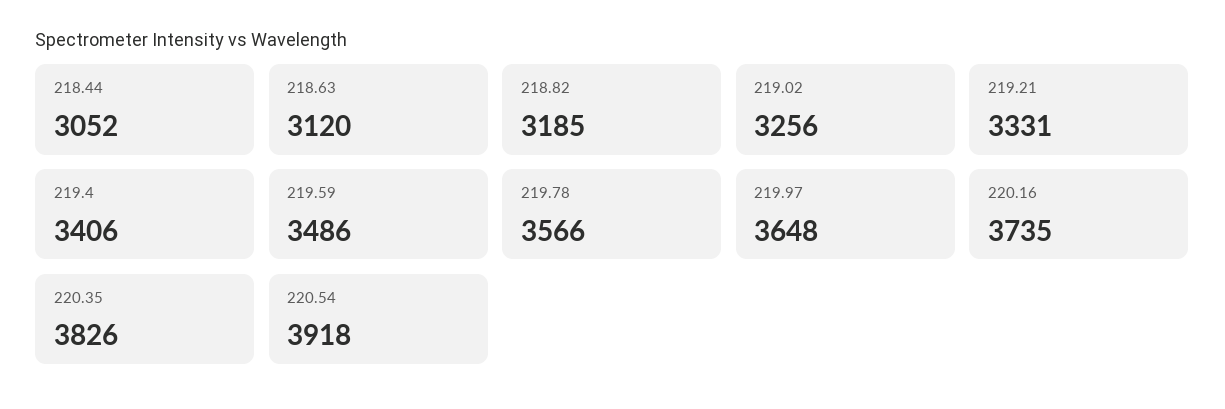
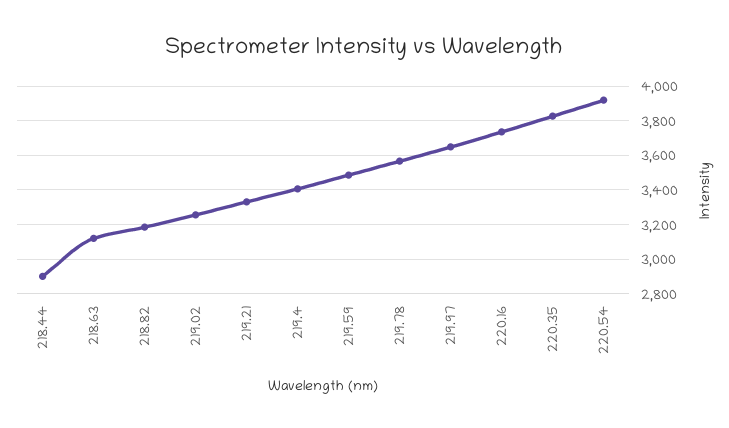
218.44: 3052 -> 2900

